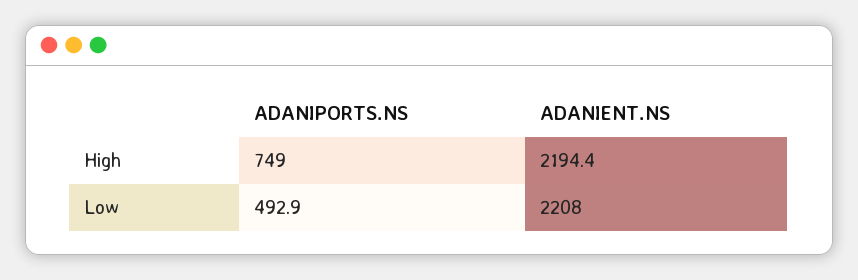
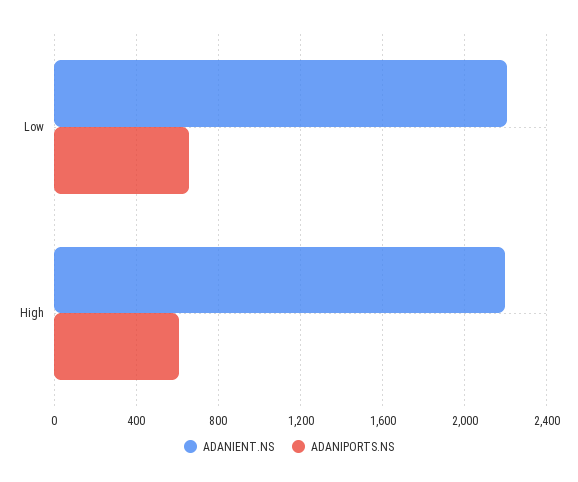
ADANIPORTS.NS, High: 749 -> 600
ADANIPORTS.NS, Low: 492.9 -> 650

